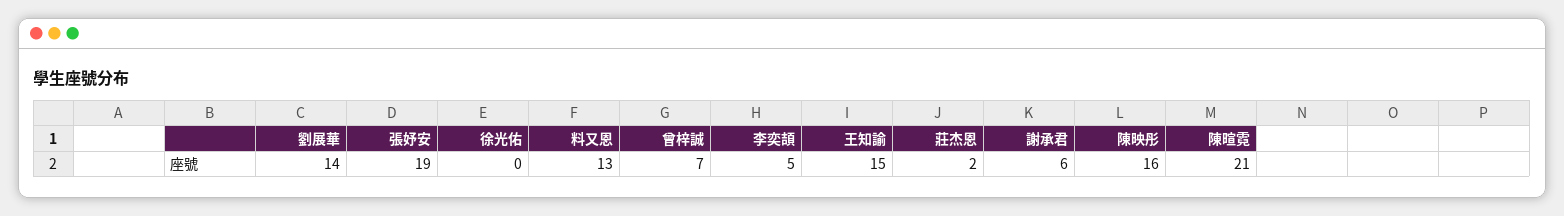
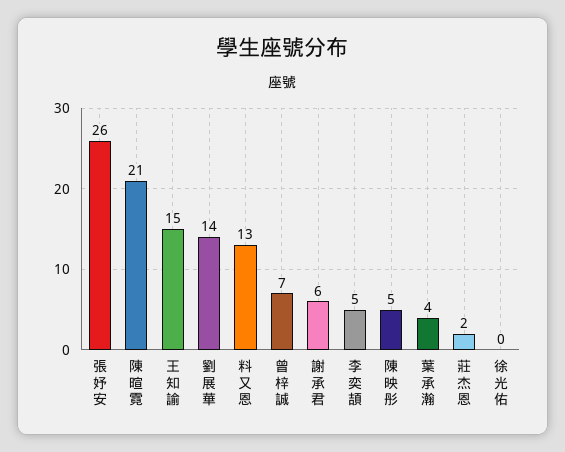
張妤安: 19 -> 26
陳映彤: 16 -> 5
葉承瀚: none -> 4

